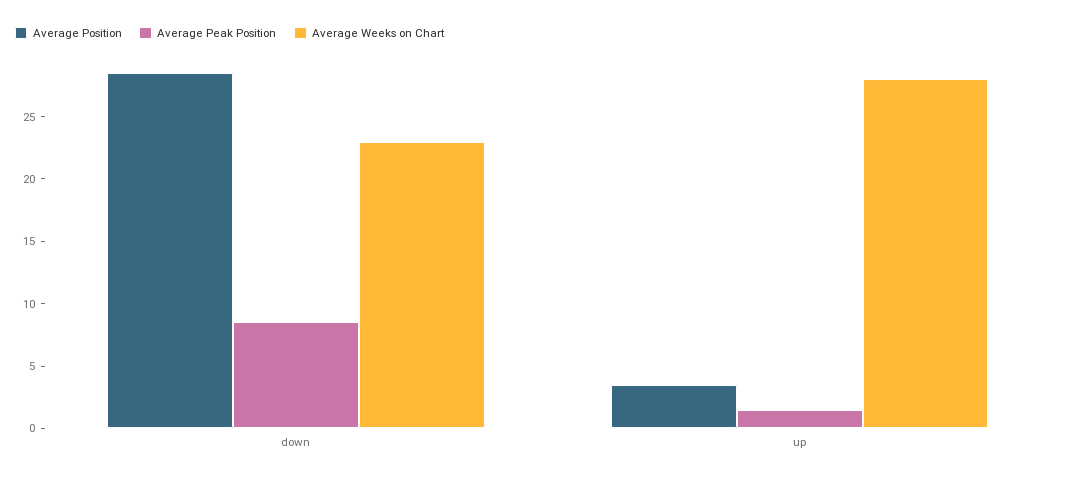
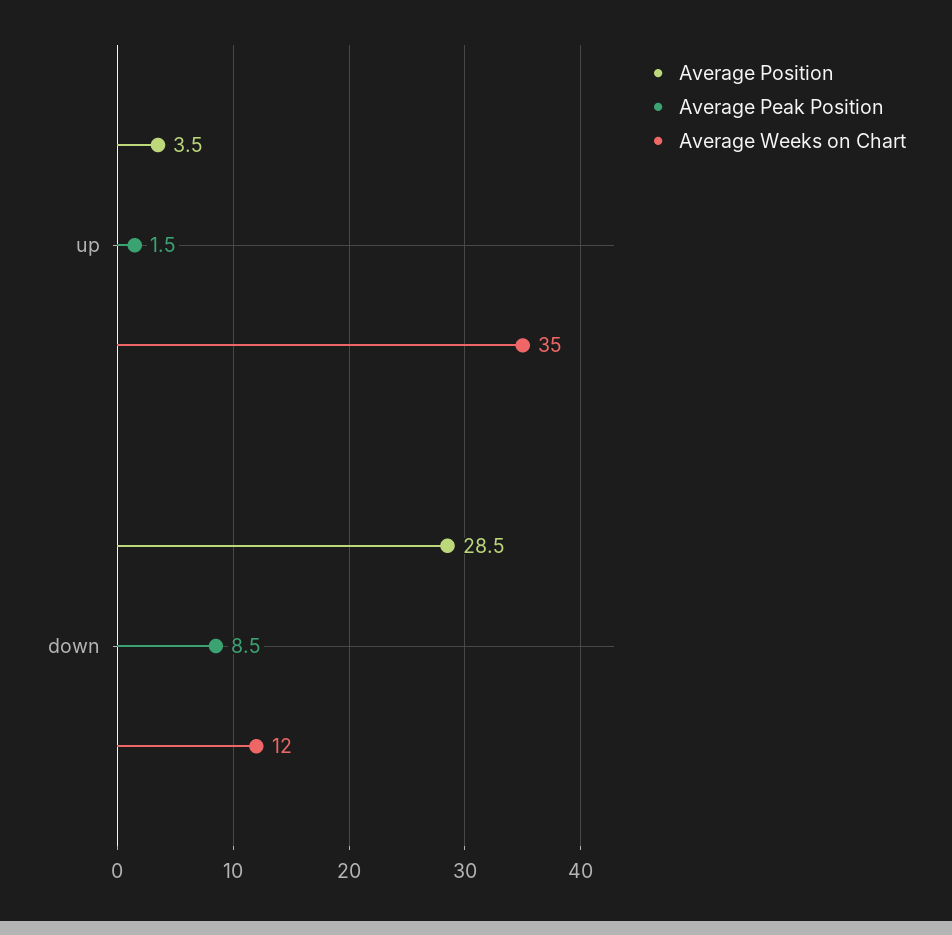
Average Weeks on Chart, down: 23 -> 12
Average Weeks on Chart, up: 28 -> 35

